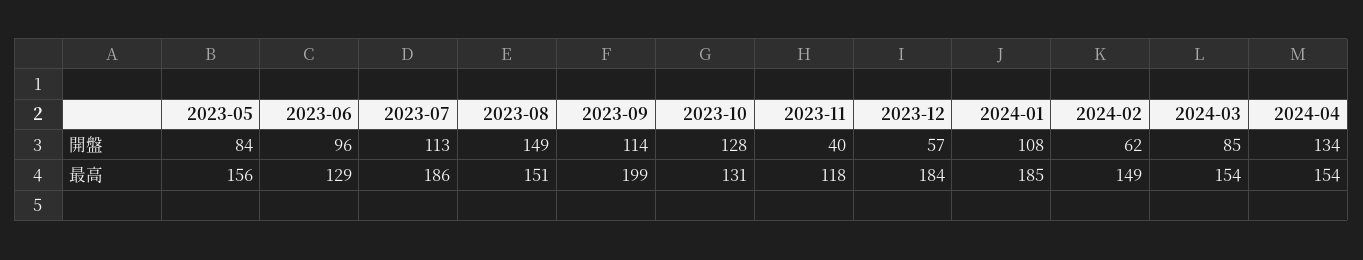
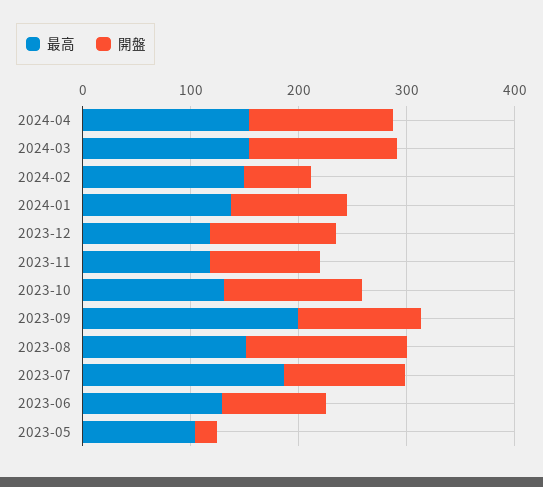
開盤, 2023-05: 84 -> 20
開盤, 2023-11: 40 -> 100
開盤, 2023-12: 57 -> 120
開盤, 2024-03: 85 -> 140
最高, 2023-05: 156 -> 100
最高, 2023-12: 184 -> 120
最高, 2024-01: 185 -> 140

